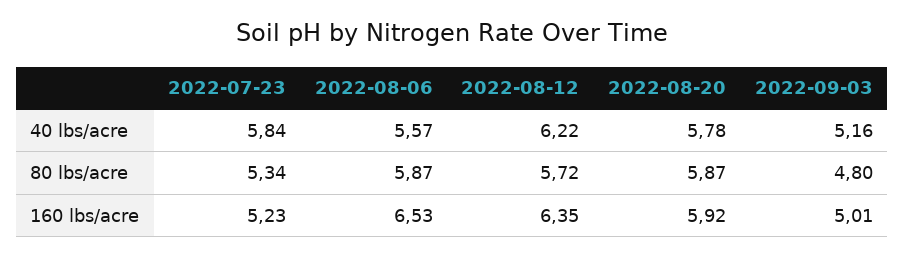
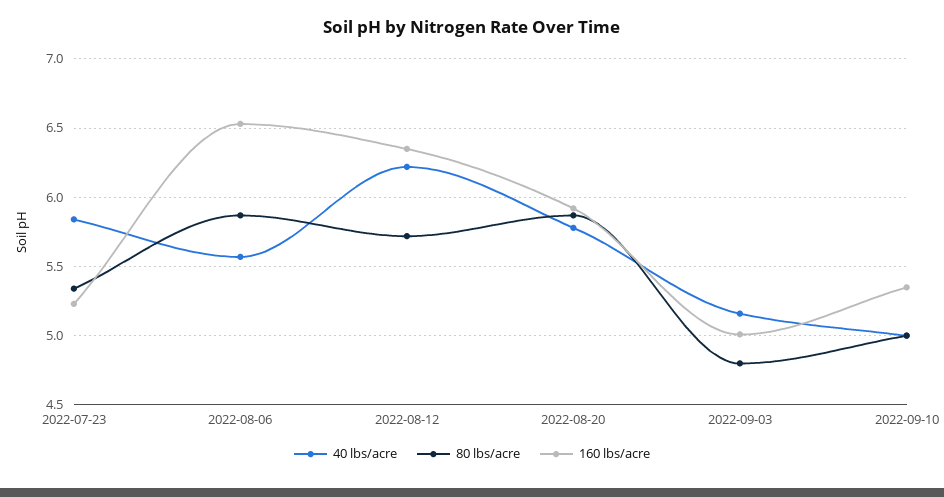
40 lbs/acre, 2022-09-10: none -> 5
80 lbs/acre, 2022-09-10: none -> 5
160 lbs/acre, 2022-09-10: none -> 5.35

